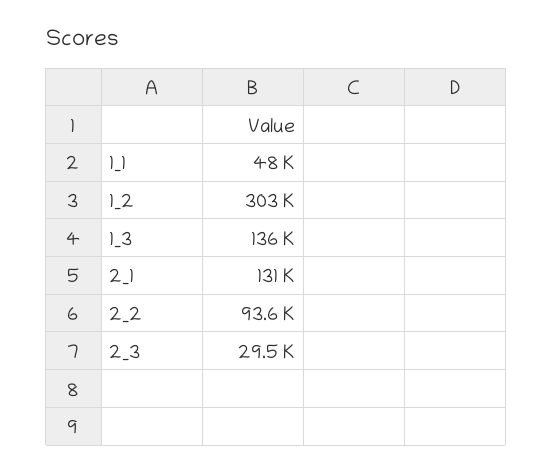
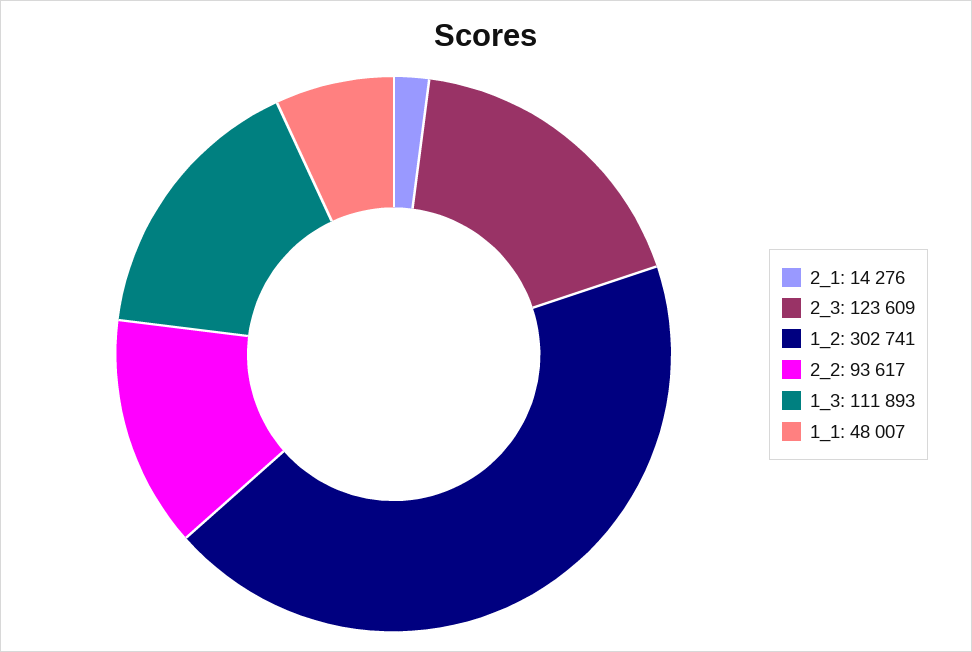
1_3: 136000 -> 111893
2_1: 131000 -> 14276
2_3: 29500 -> 123609

